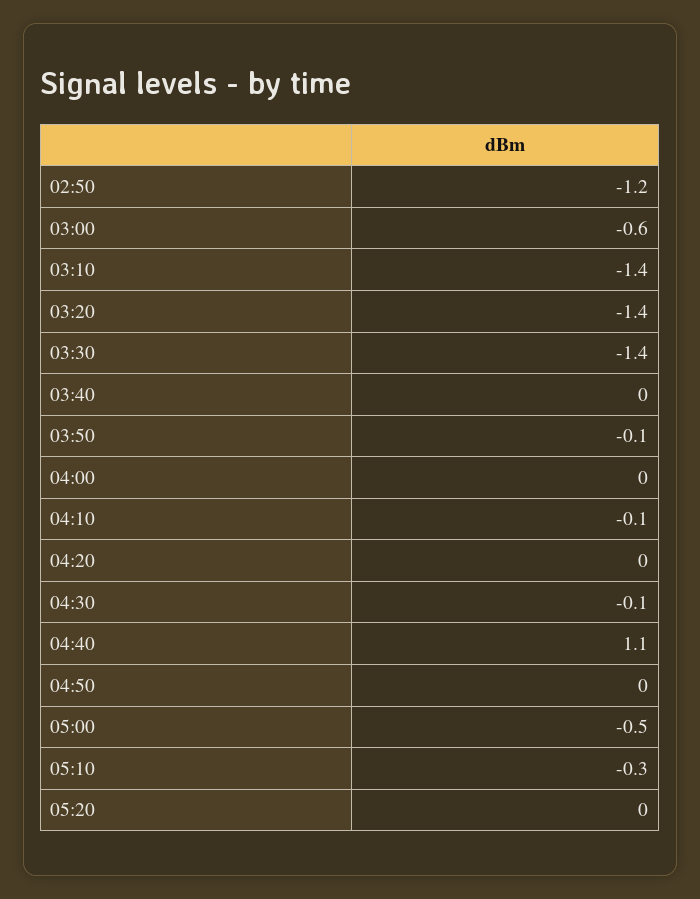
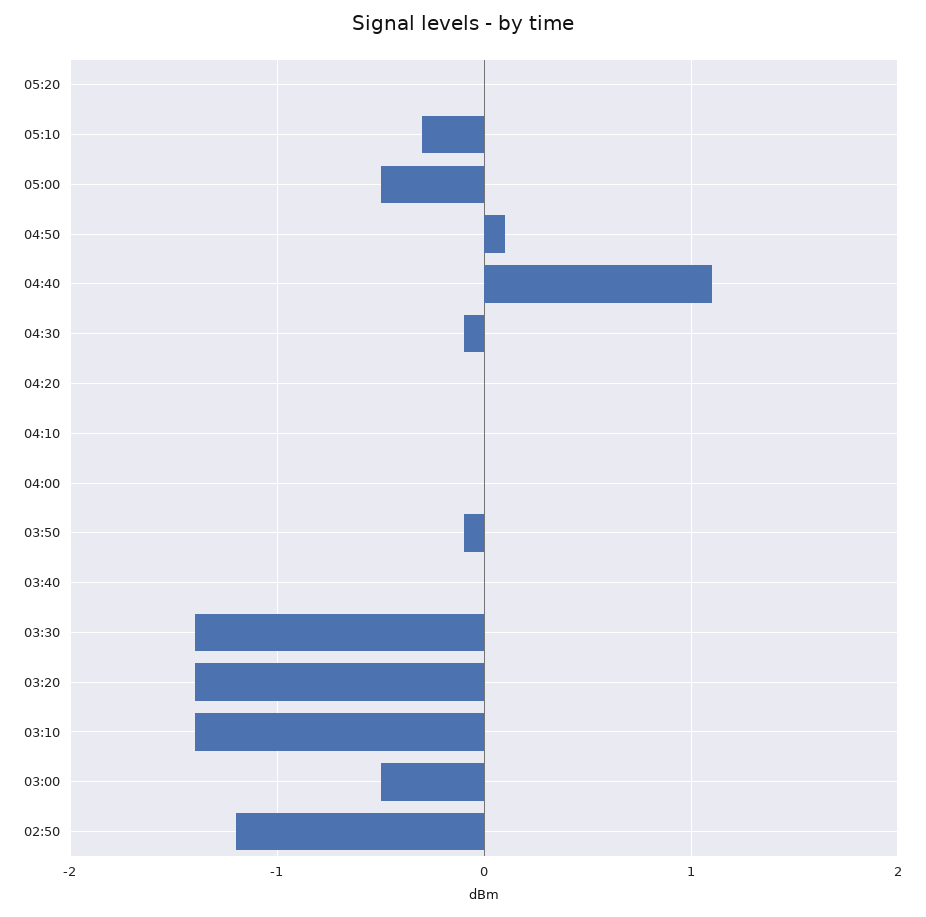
03:00: -0.6 -> -0.5
04:10: -0.1 -> 0
04:50: 0 -> 0.1

